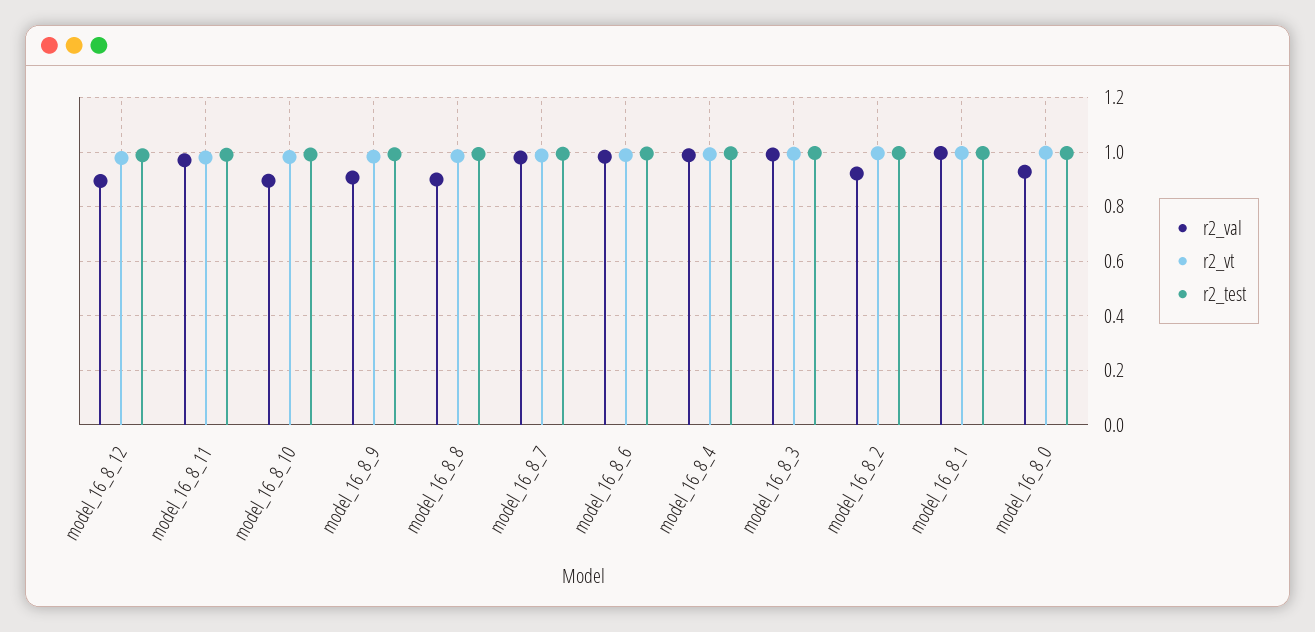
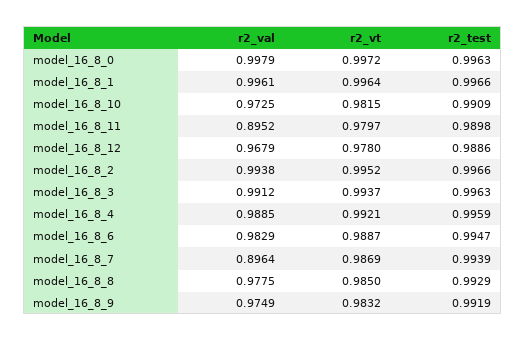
r2_val, model_16_8_12: 0.9 -> 0.9679
r2_val, model_16_8_11: 0.975 -> 0.8952
r2_val, model_16_8_10: 0.9 -> 0.9725
r2_val, model_16_8_9: 0.9 -> 0.9749
r2_val, model_16_8_8: 0.9 -> 0.9775
r2_val, model_16_8_7: 0.975 -> 0.8964
r2_val, model_16_8_2: 0.925 -> 0.9938
r2_val, model_16_8_0: 0.925 -> 0.9979

